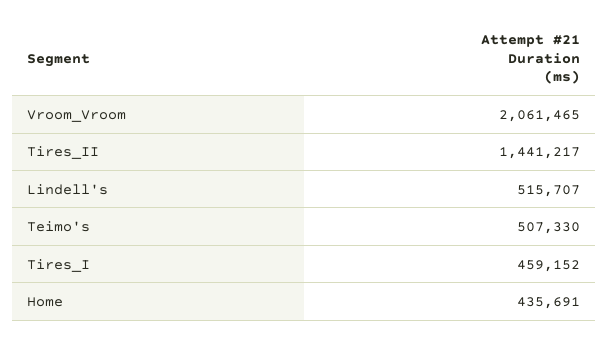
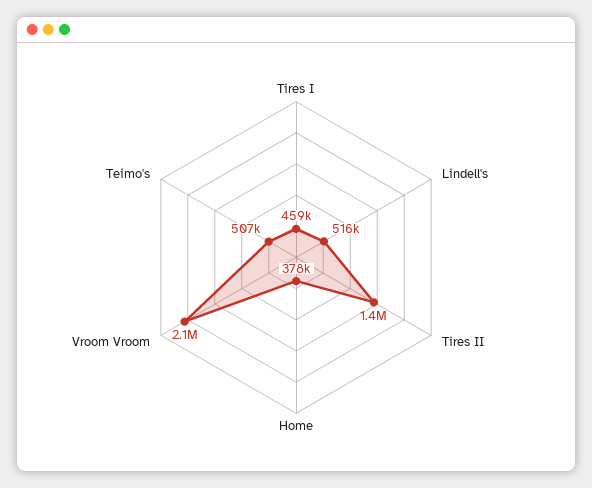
Home: 435691 -> 378000

